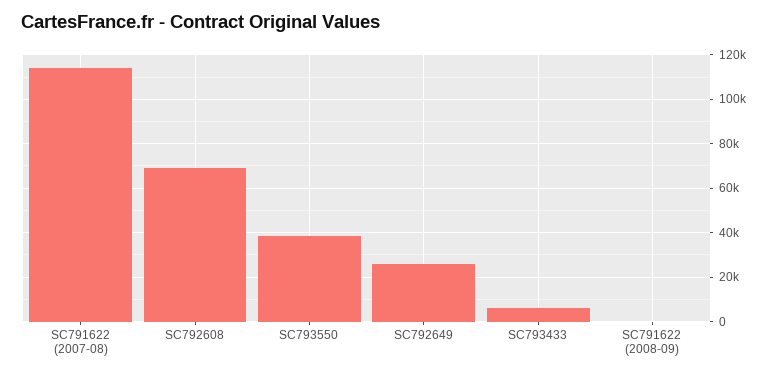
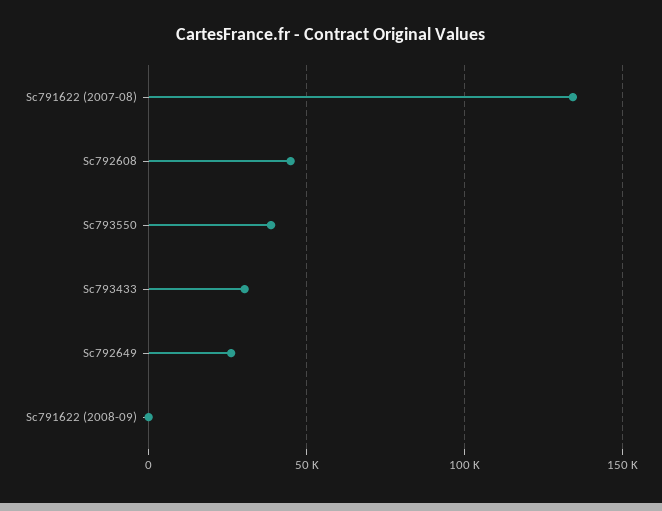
SC791622 (2007-08): 115000 -> 135000
SC792608: 70000 -> 45000
SC793433: 5000 -> 30000

